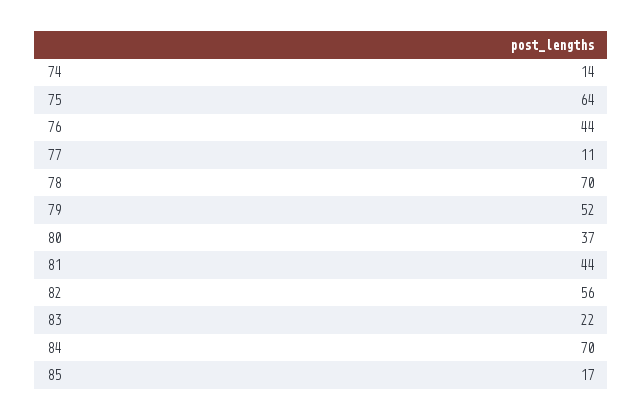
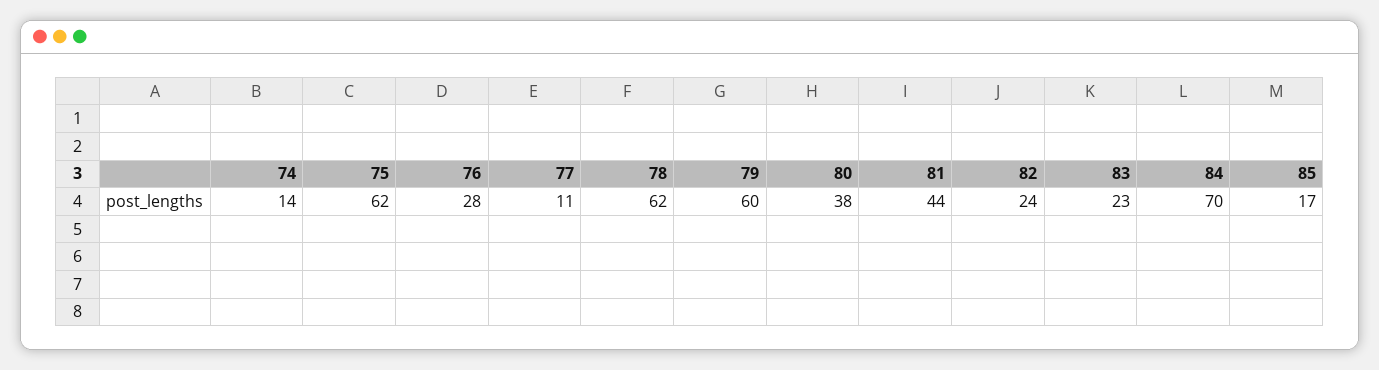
75: 64 -> 62
76: 44 -> 28
78: 70 -> 62
79: 52 -> 60
80: 37 -> 38
82: 56 -> 24
83: 22 -> 23

